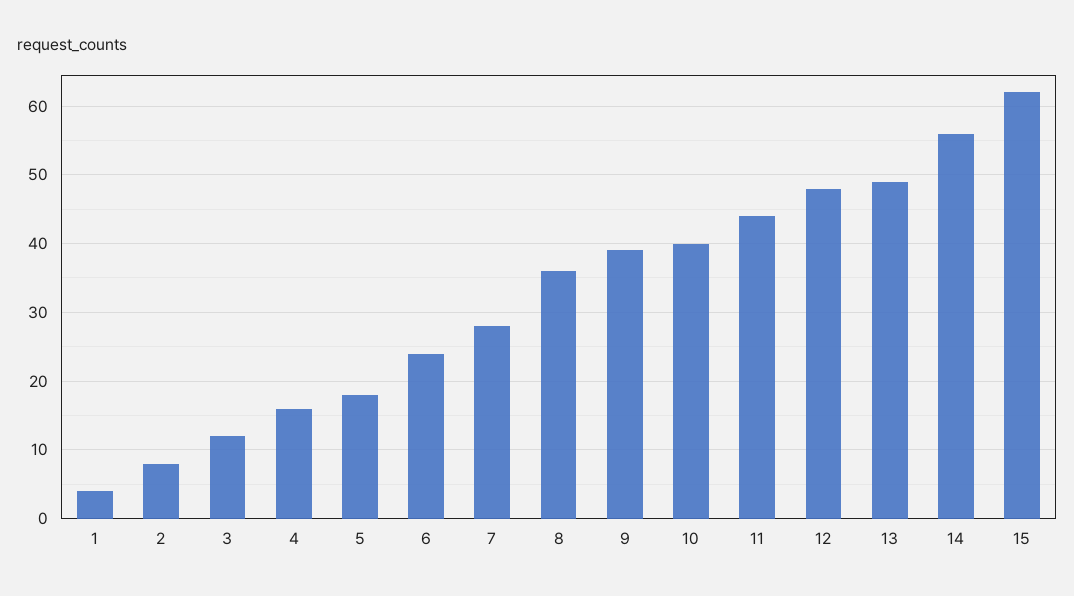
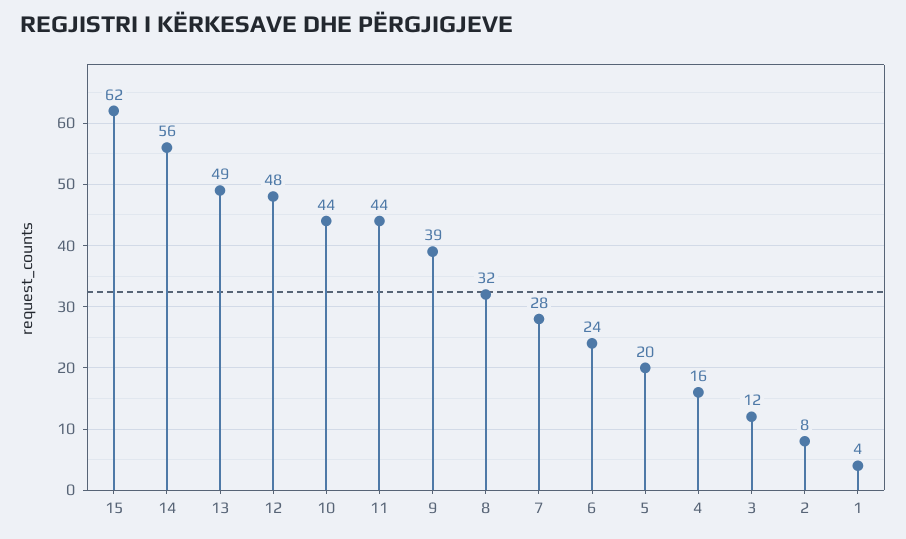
5: 18 -> 20
8: 36 -> 32
10: 40 -> 44

